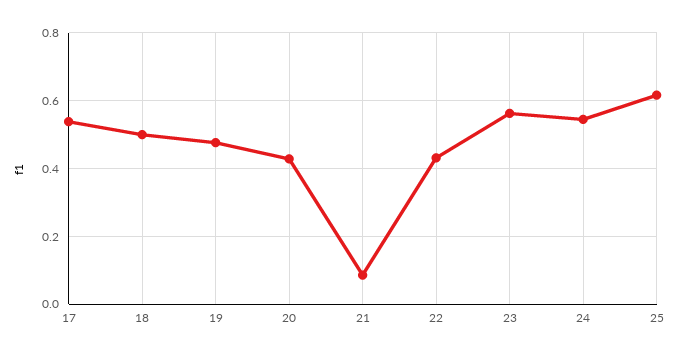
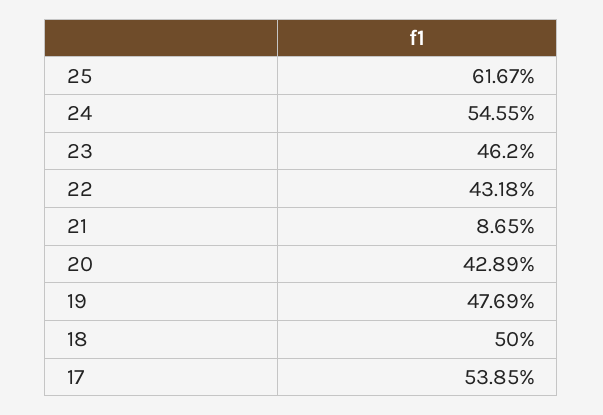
23: 0.56 -> 0.462

